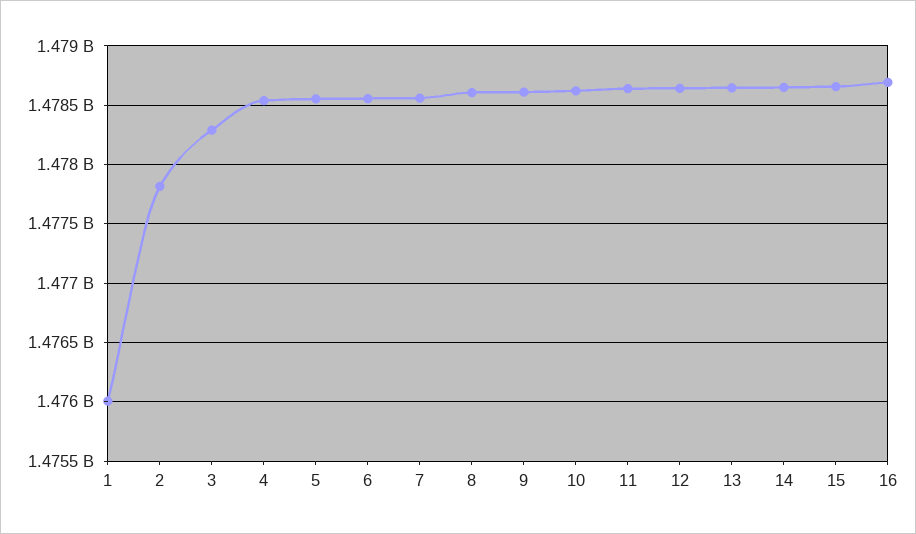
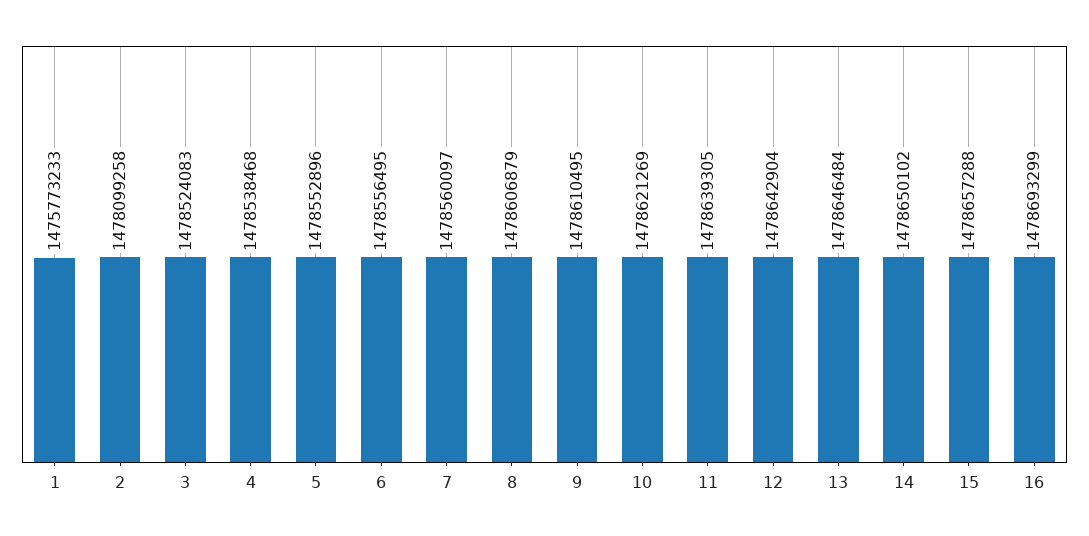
1: 1476000000 -> 1475773233
2: 1477800000 -> 1478099258
3: 1478300000 -> 1478524083

